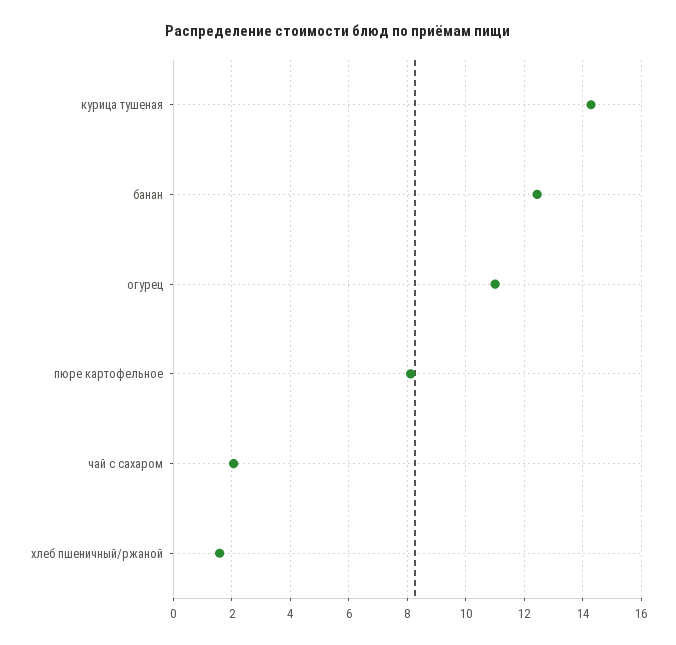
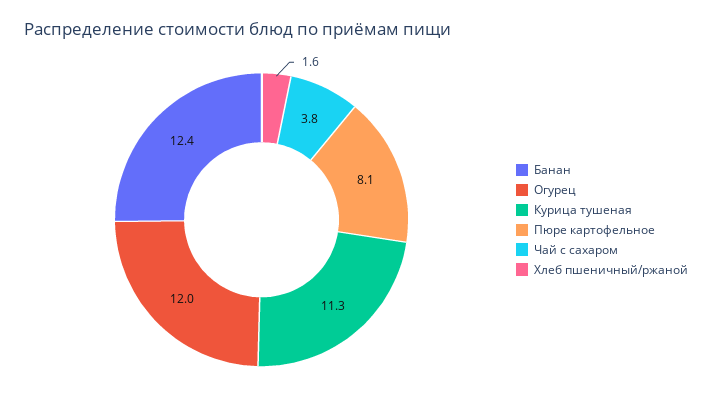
курица тушеная: 14.25 -> 11.3
огурец: 11 -> 12
чай с сахаром: 2 -> 3.8

